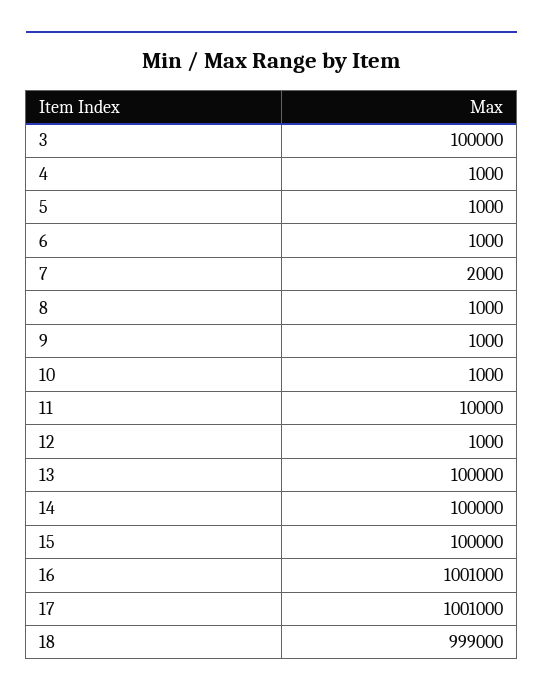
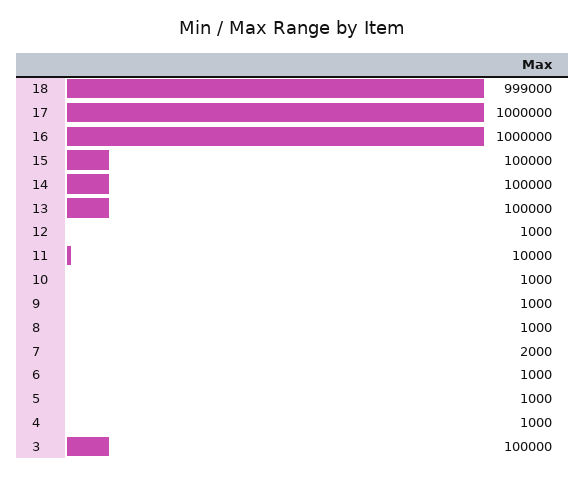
16: 1001000 -> 1000000
17: 1001000 -> 1000000

